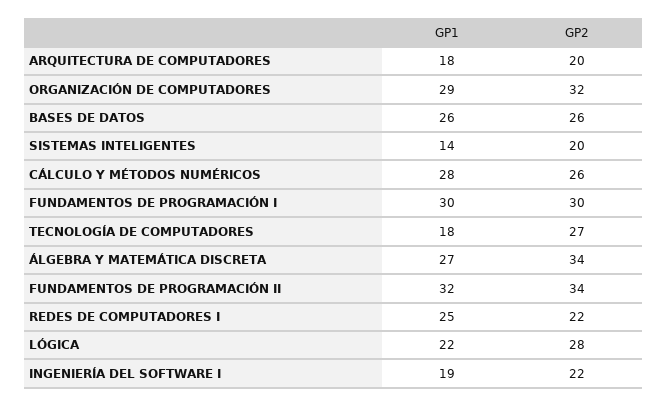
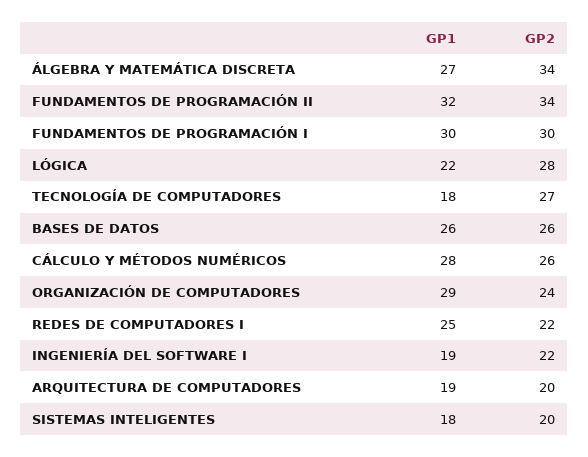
GP1, ARQUITECTURA DE COMPUTADORES: 18 -> 19
GP2, ORGANIZACIÓN DE COMPUTADORES: 32 -> 24
GP1, SISTEMAS INTELIGENTES: 14 -> 18

